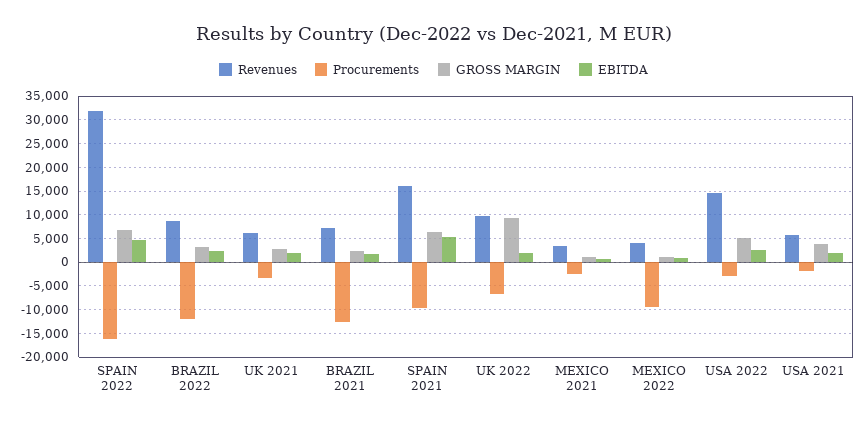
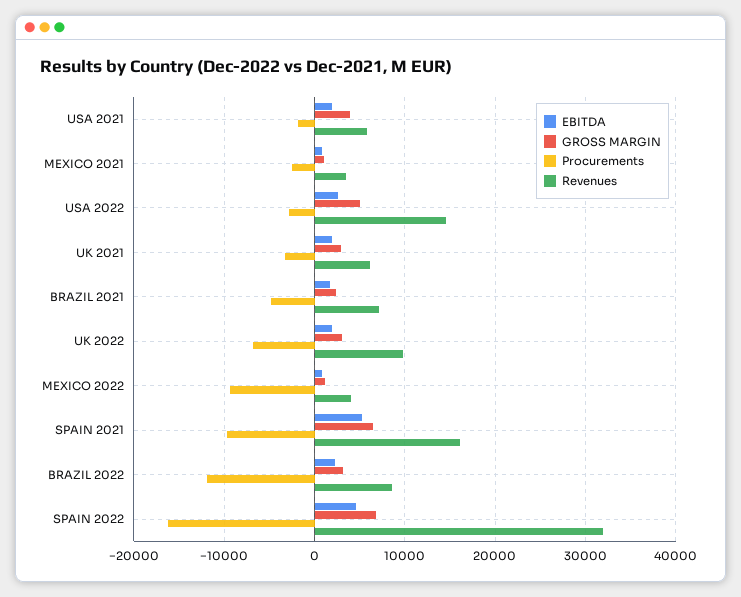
Procurements, BRAZIL 2021: -12500 -> -5000
GROSS MARGIN, UK 2022: 10000 -> 3000

